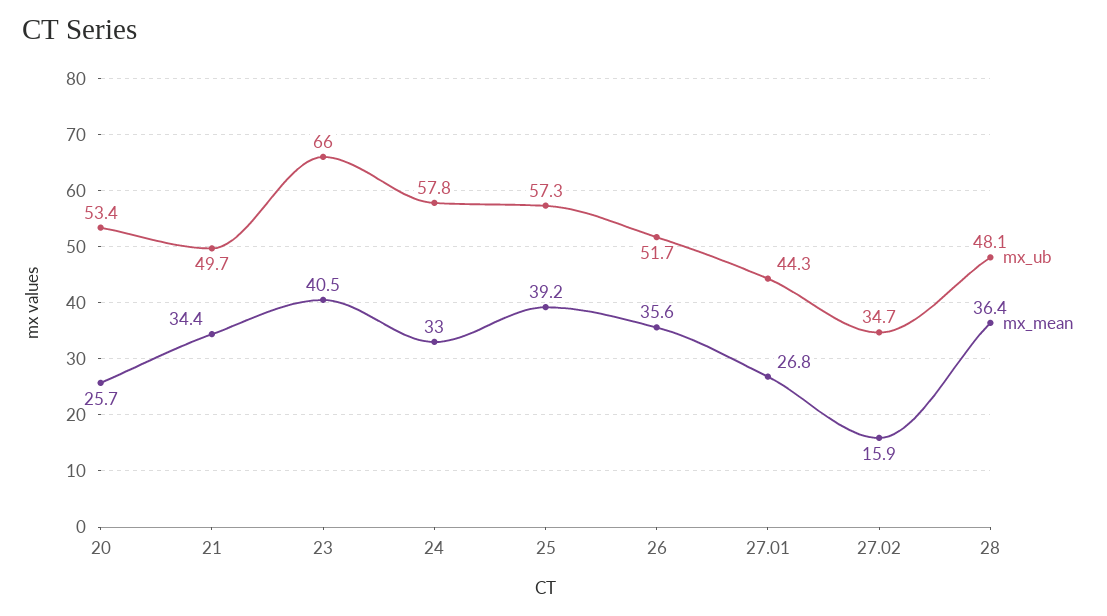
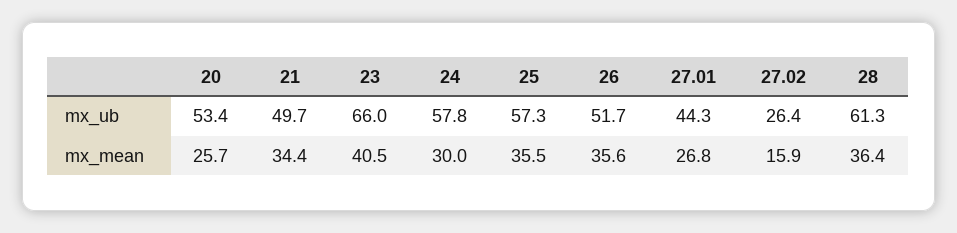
mx_mean, 24: 33 -> 30
mx_mean, 25: 39.2 -> 35.5
mx_ub, 27.02: 34.7 -> 26.4
mx_ub, 28: 48.1 -> 61.3

